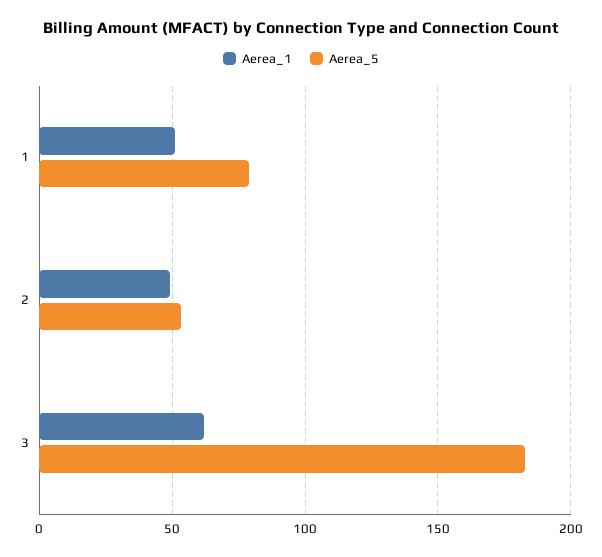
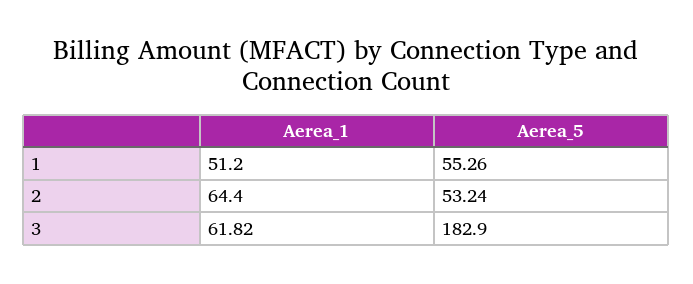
Aerea_5, 1: 80 -> 55.26
Aerea_1, 2: 50 -> 64.4

